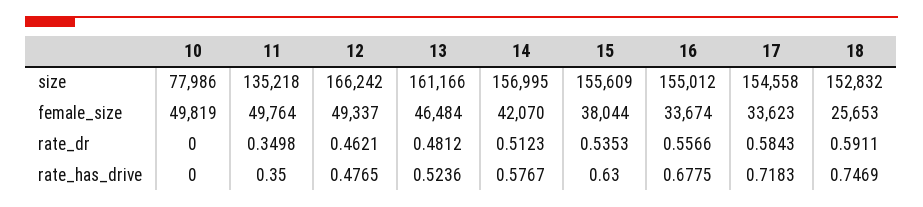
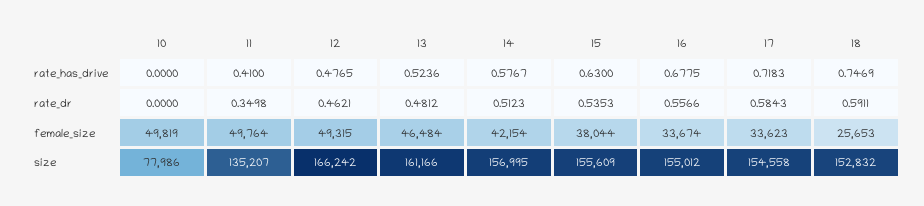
11, size: 135218 -> 135207
12, female_size: 49337 -> 49315
14, female_size: 42070 -> 42154
11, rate_has_drive: 0.35 -> 0.41

